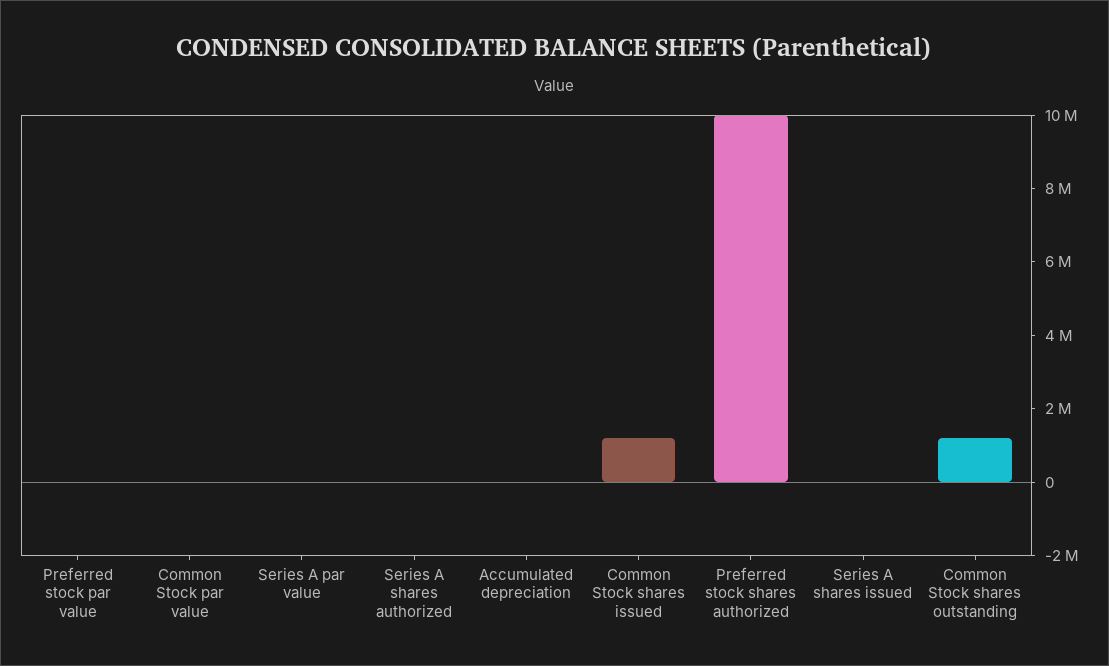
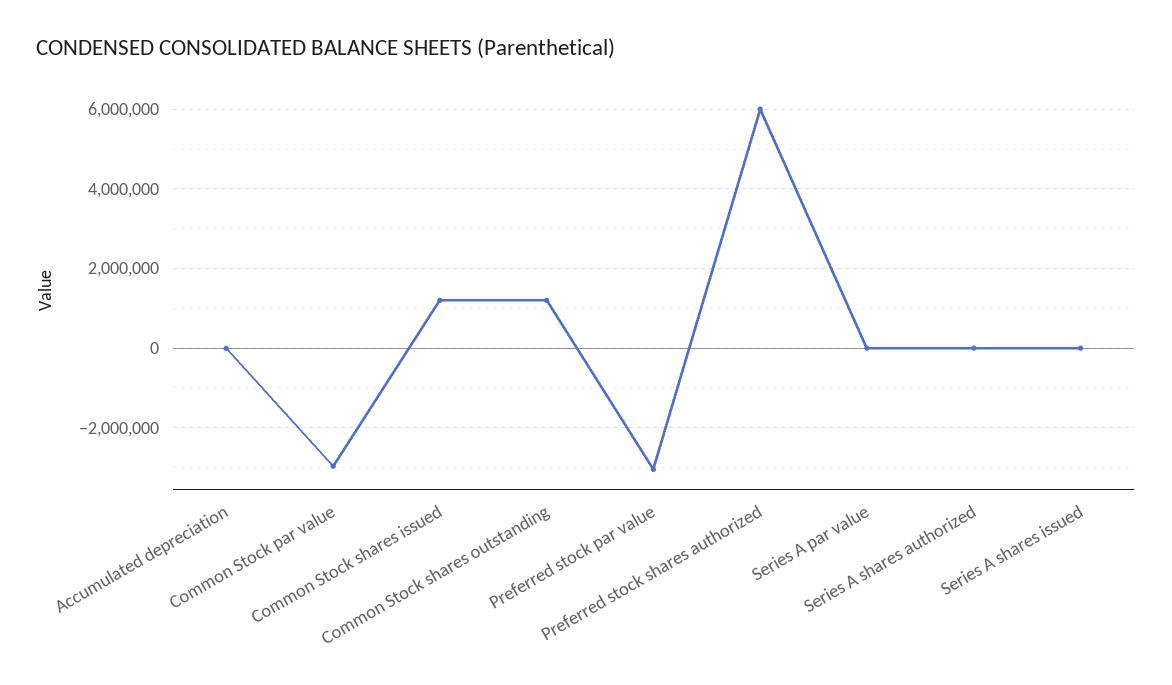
Preferred stock par value: 0 -> -3000000
Common Stock par value: 0 -> -3000000
Preferred stock shares authorized: 10000000 -> 6000000

